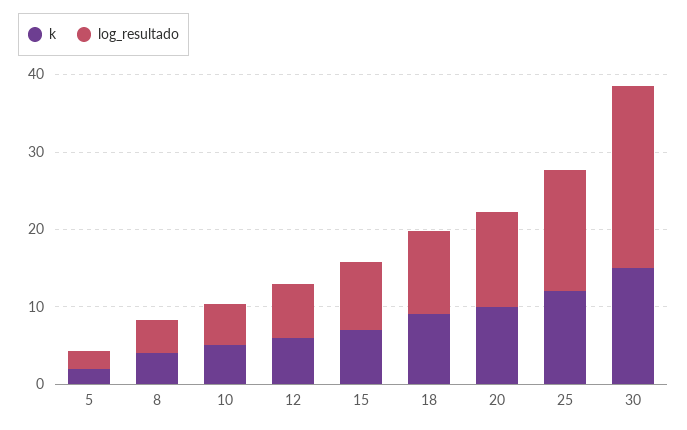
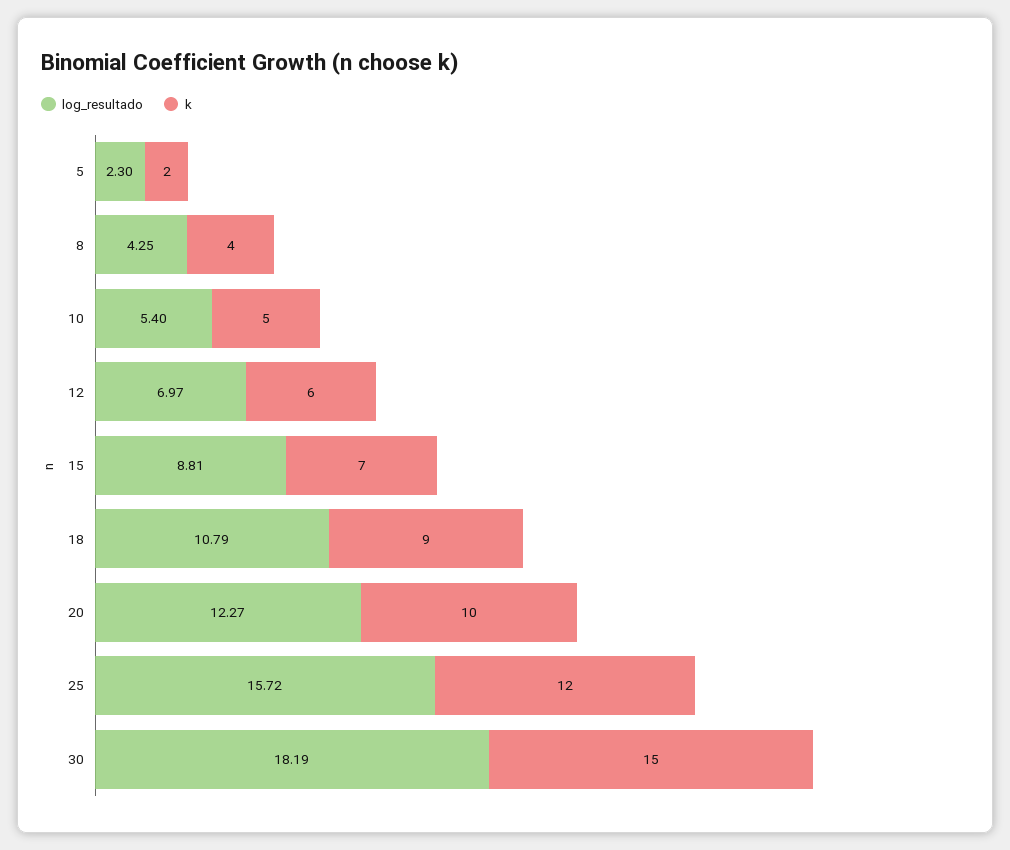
log_resultado, 30: 24 -> 18.19

